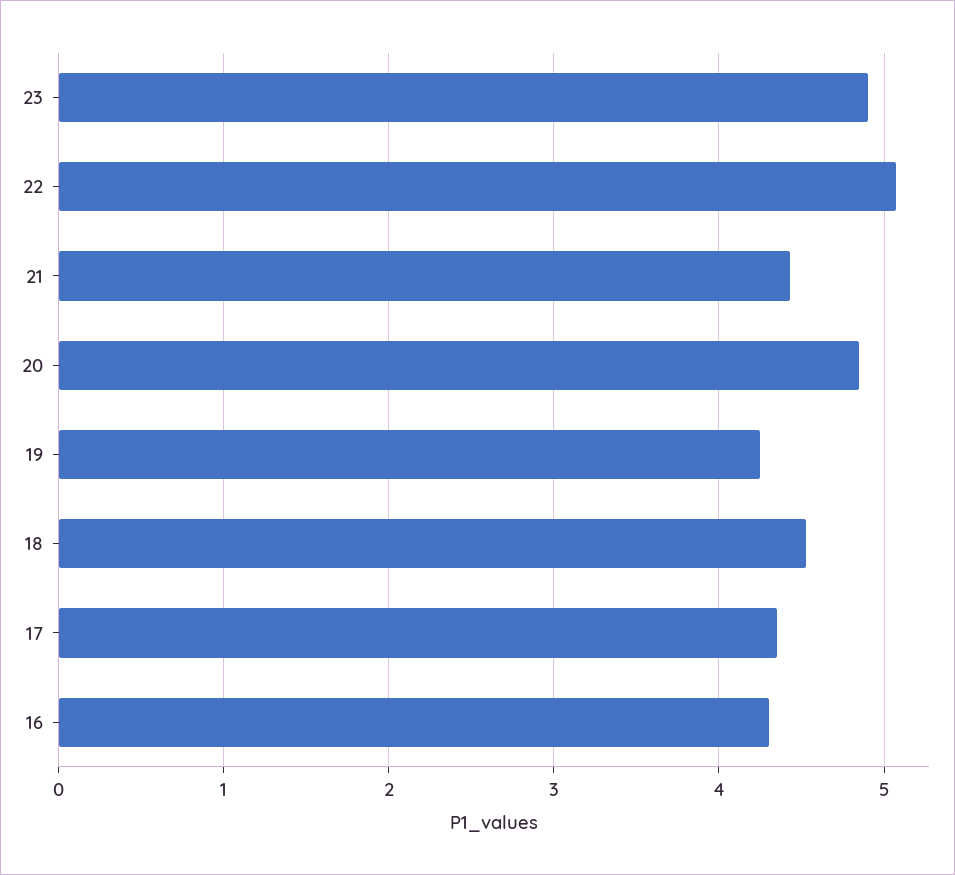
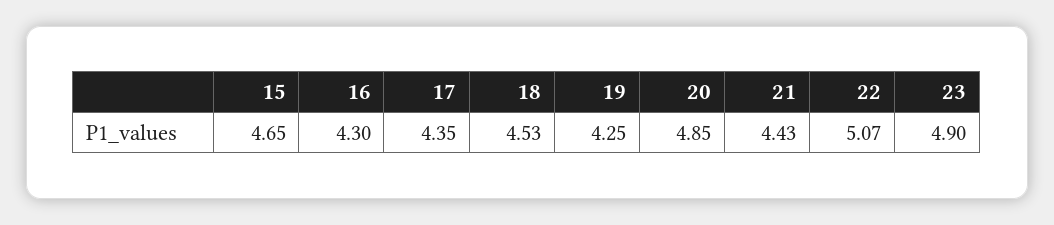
15: none -> 4.65

